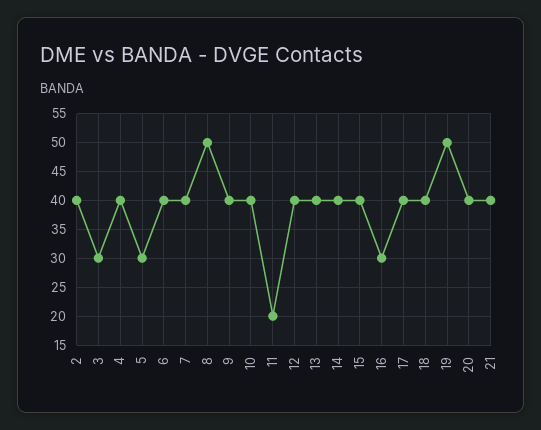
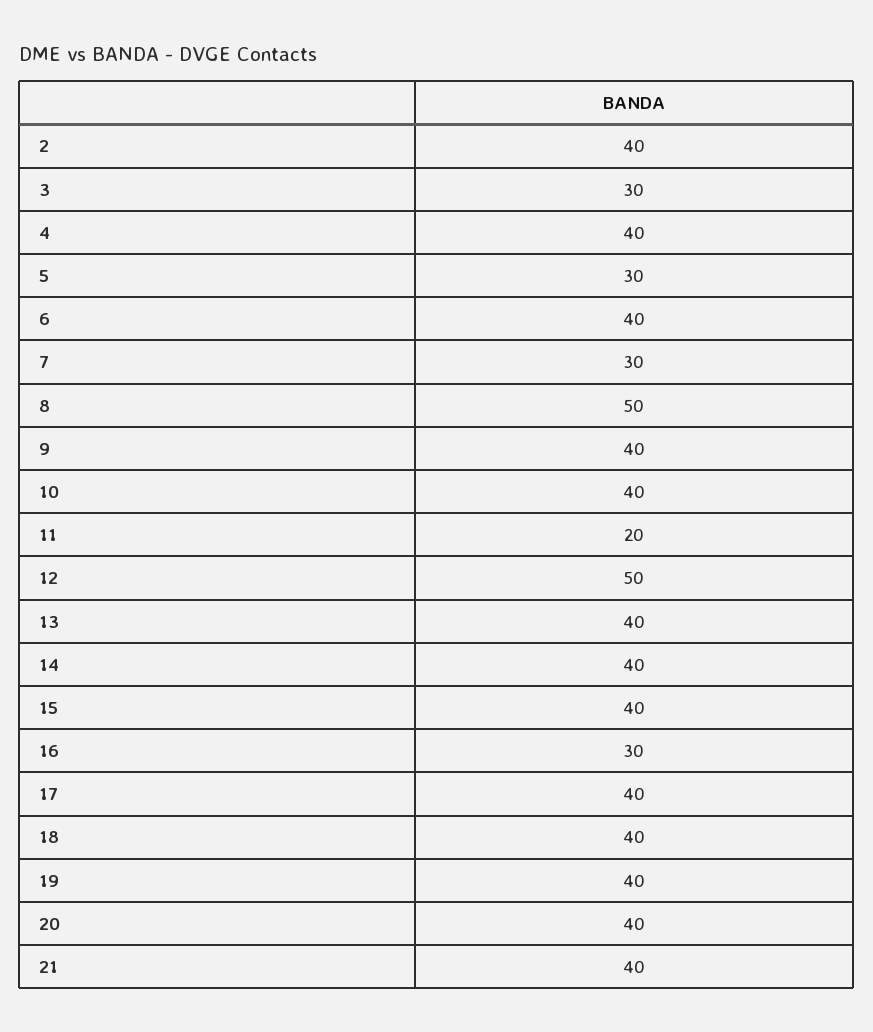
7: 40 -> 30
12: 40 -> 50
19: 50 -> 40

